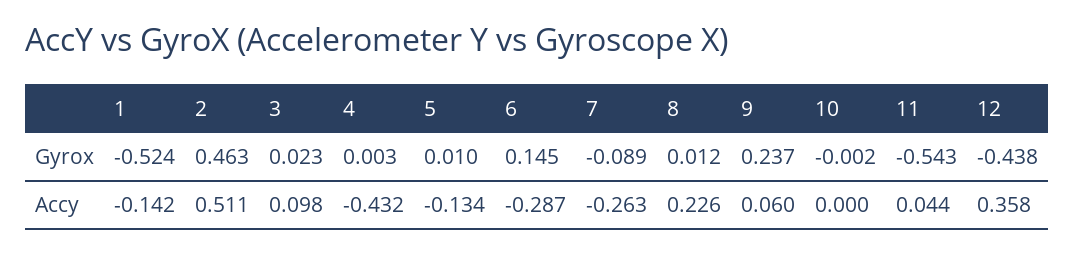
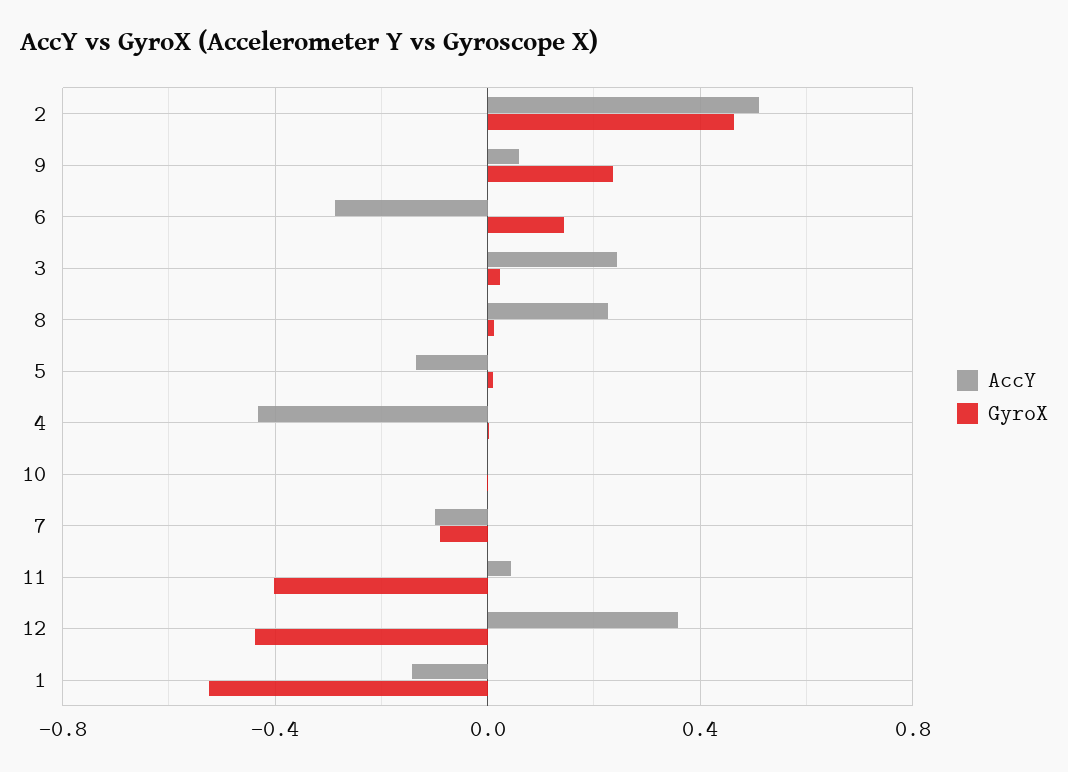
Gyrox, 11: -0.543 -> -0.4
Accy, 3: 0.098 -> 0.25
Accy, 7: -0.263 -> -0.1

